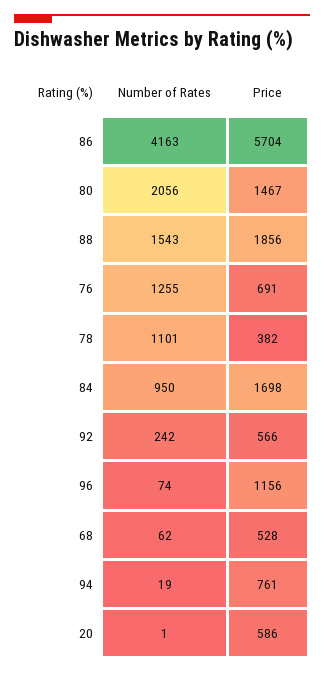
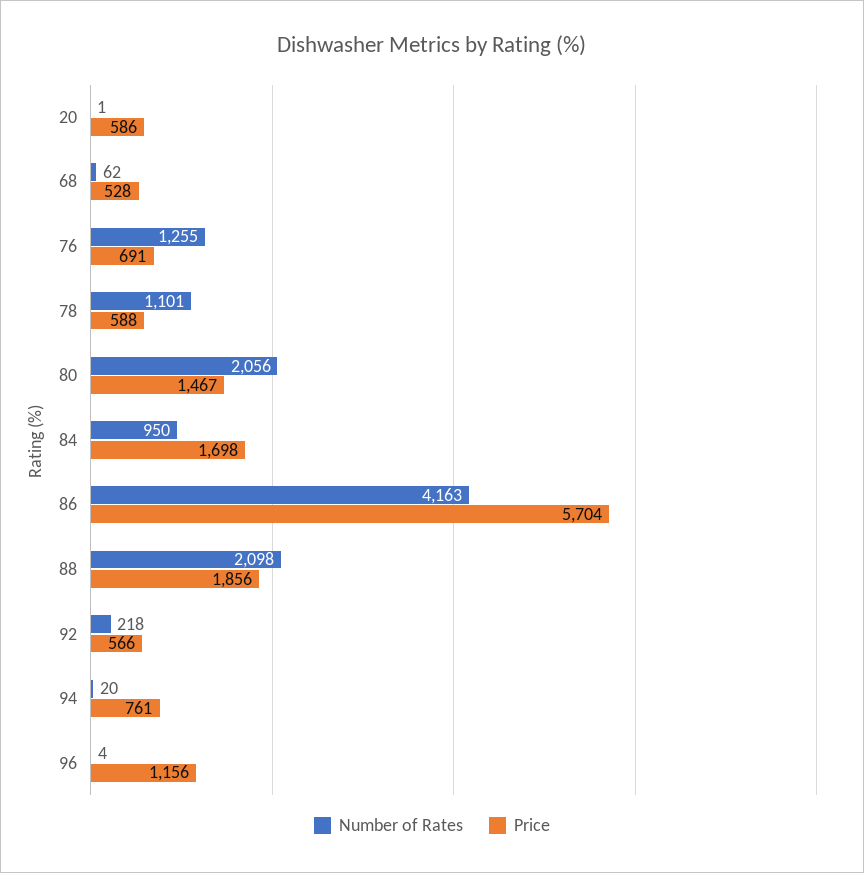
Number of Rates, 88: 1543 -> 2098
Price, 78: 382 -> 588
Number of Rates, 92: 242 -> 218
Number of Rates, 96: 74 -> 4
Number of Rates, 94: 19 -> 20

